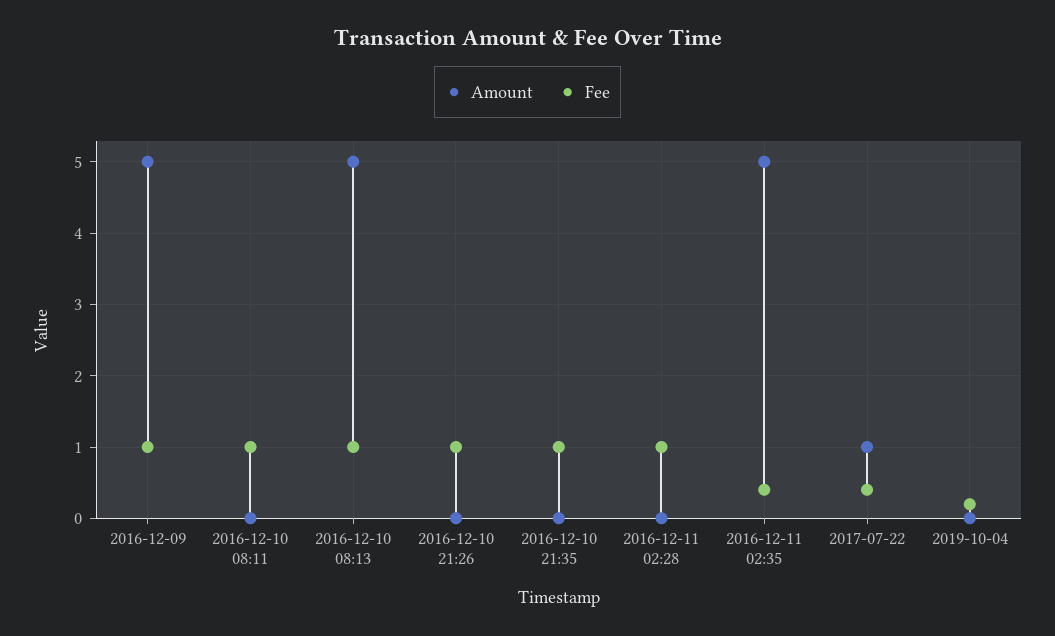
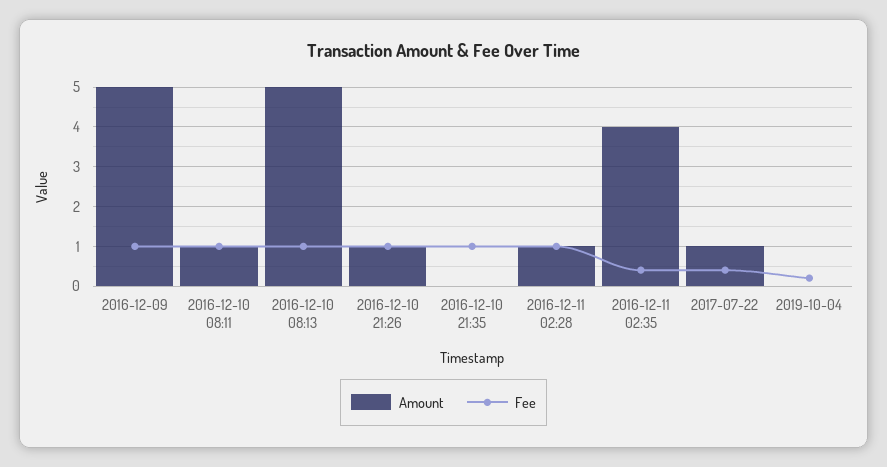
Amount, 2016-12-10 08:11: 0 -> 1
Amount, 2016-12-10 21:26: 0 -> 1
Amount, 2016-12-11 02:28: 0 -> 1
Amount, 2016-12-11 02:35: 5 -> 4

